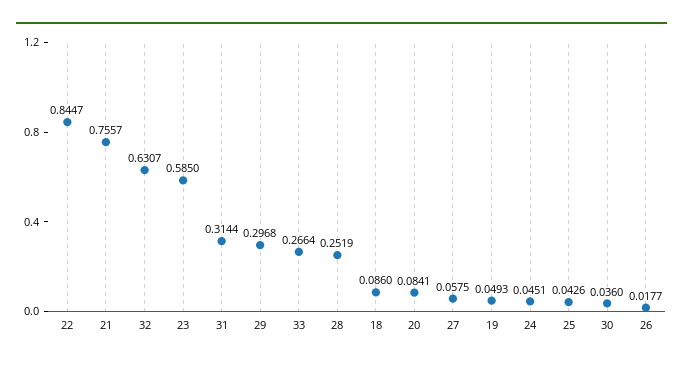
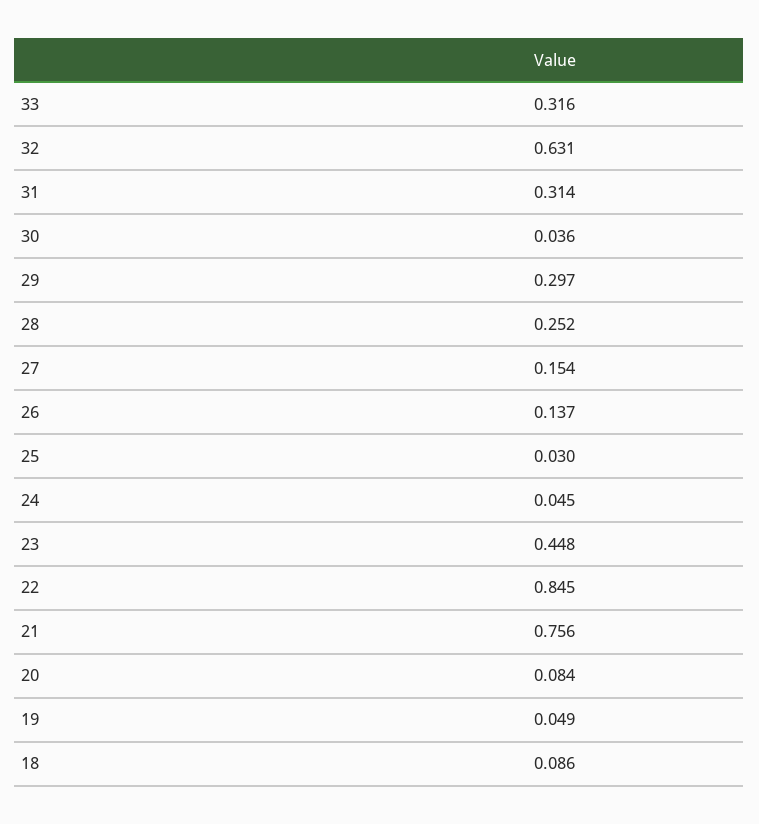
23: 0.585 -> 0.448
33: 0.2664 -> 0.316
27: 0.0575 -> 0.154
25: 0.0426 -> 0.03
26: 0.0177 -> 0.137

